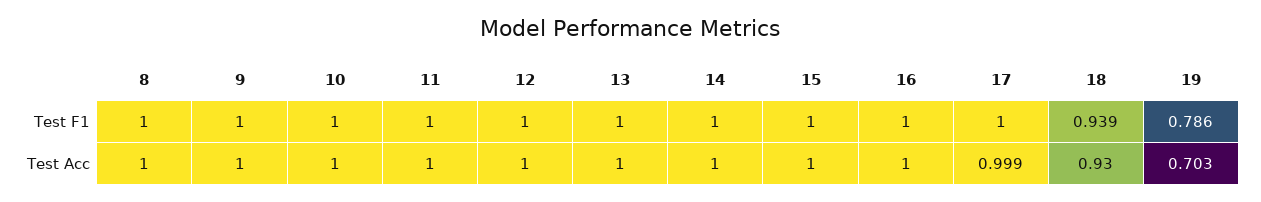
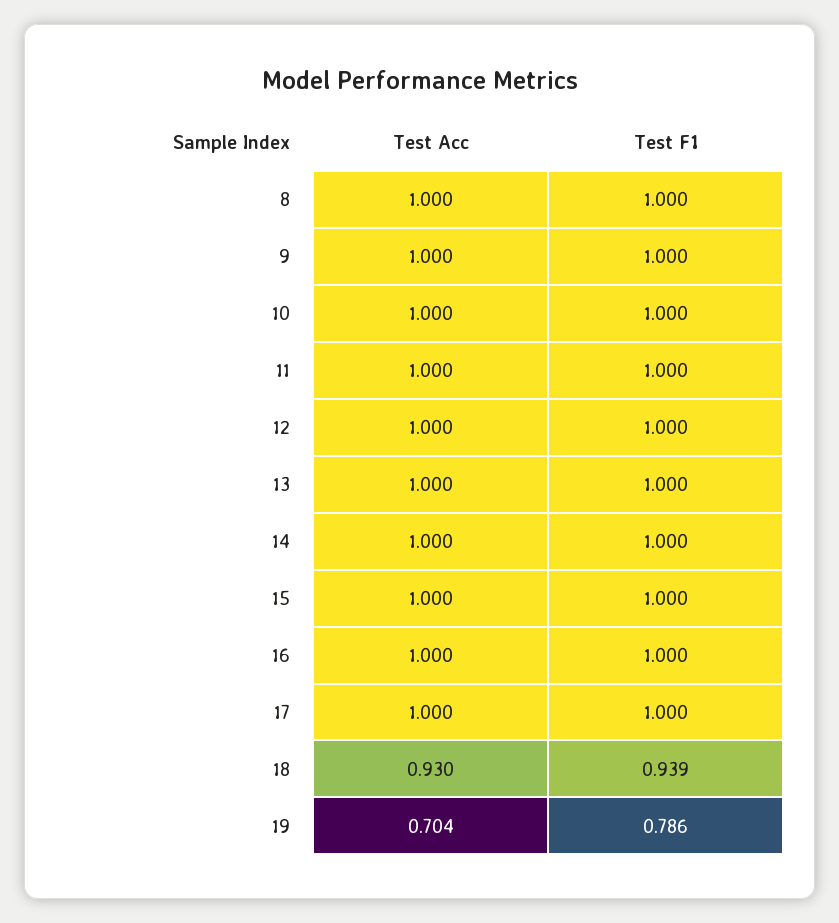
17, Test Acc: 0.999 -> 1
19, Test Acc: 0.703 -> 0.704

